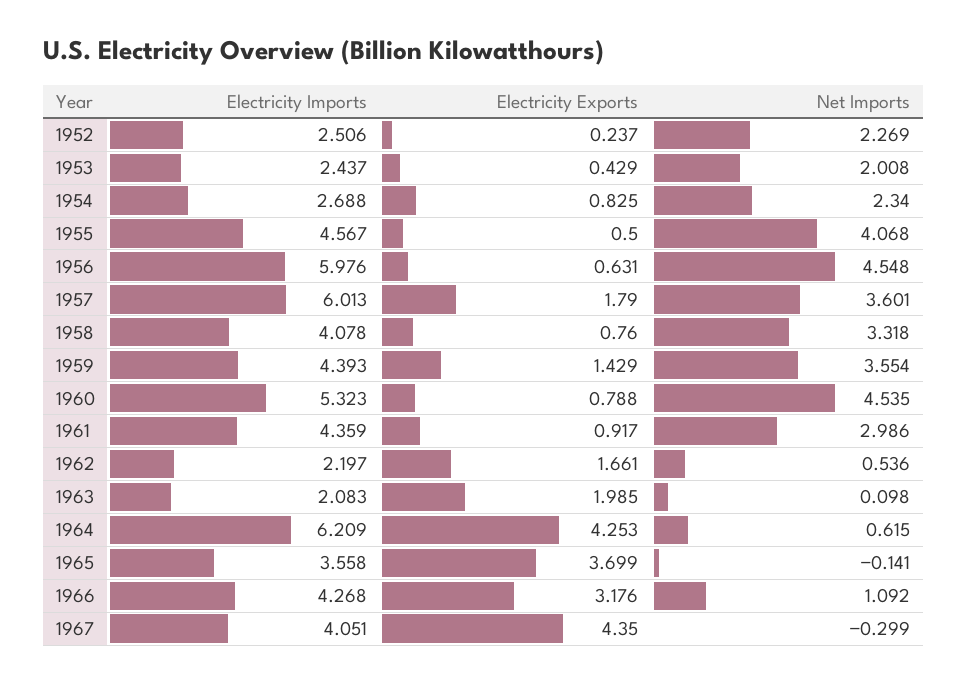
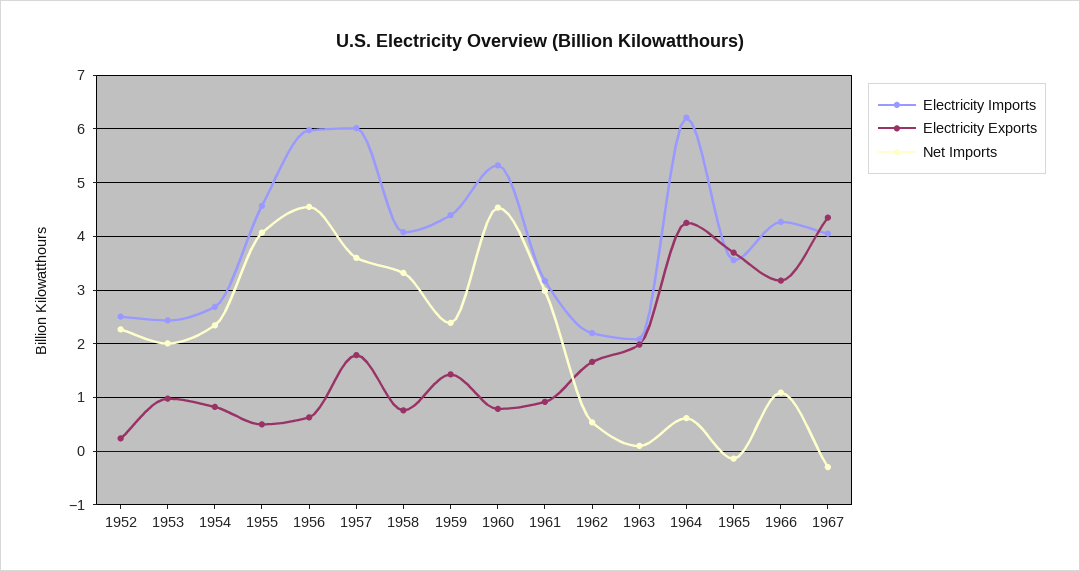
Electricity Exports, 1953: 0.429 -> 1
Net Imports, 1959: 3.554 -> 2.4
Electricity Imports, 1961: 4.359 -> 3.2

